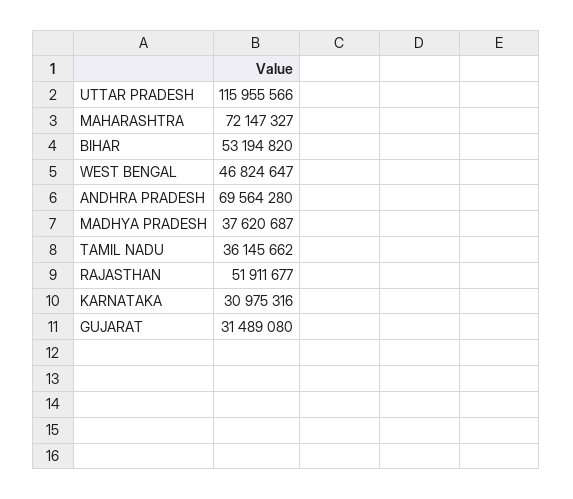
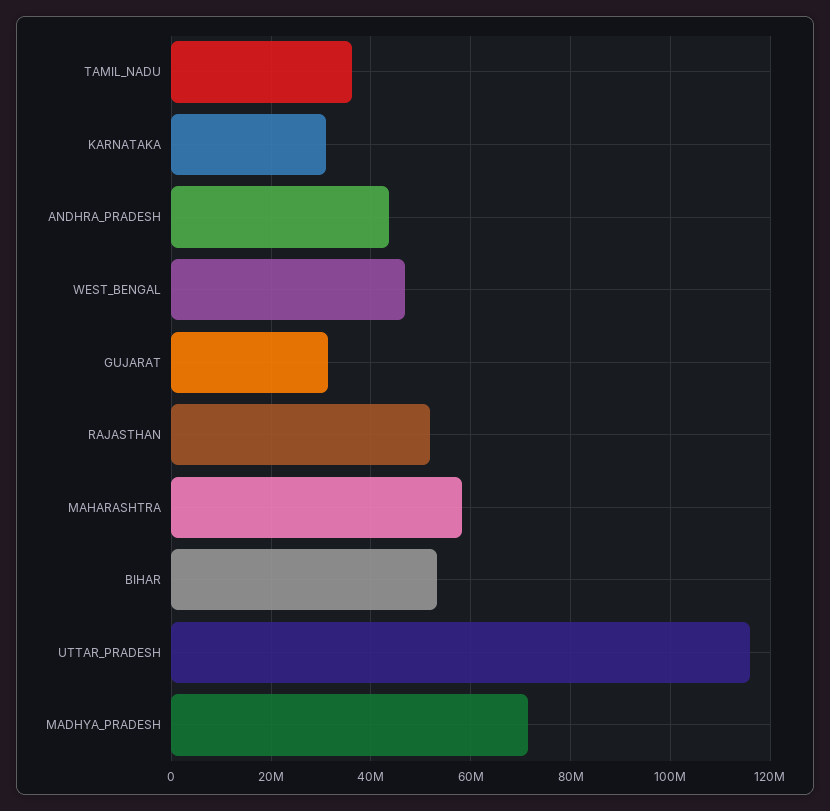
MAHARASHTRA: 72147327 -> 58000000
ANDHRA PRADESH: 69564280 -> 44000000
MADHYA PRADESH: 37620687 -> 72000000

